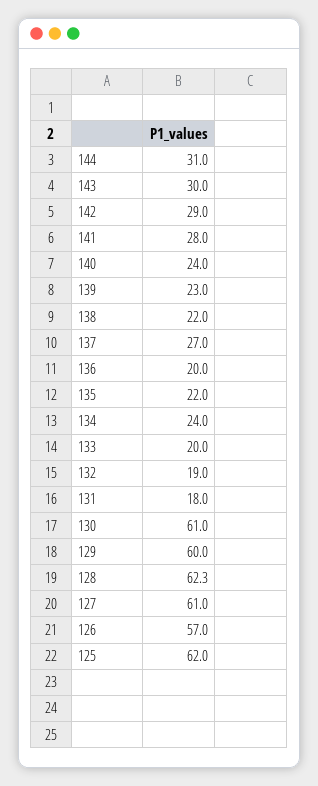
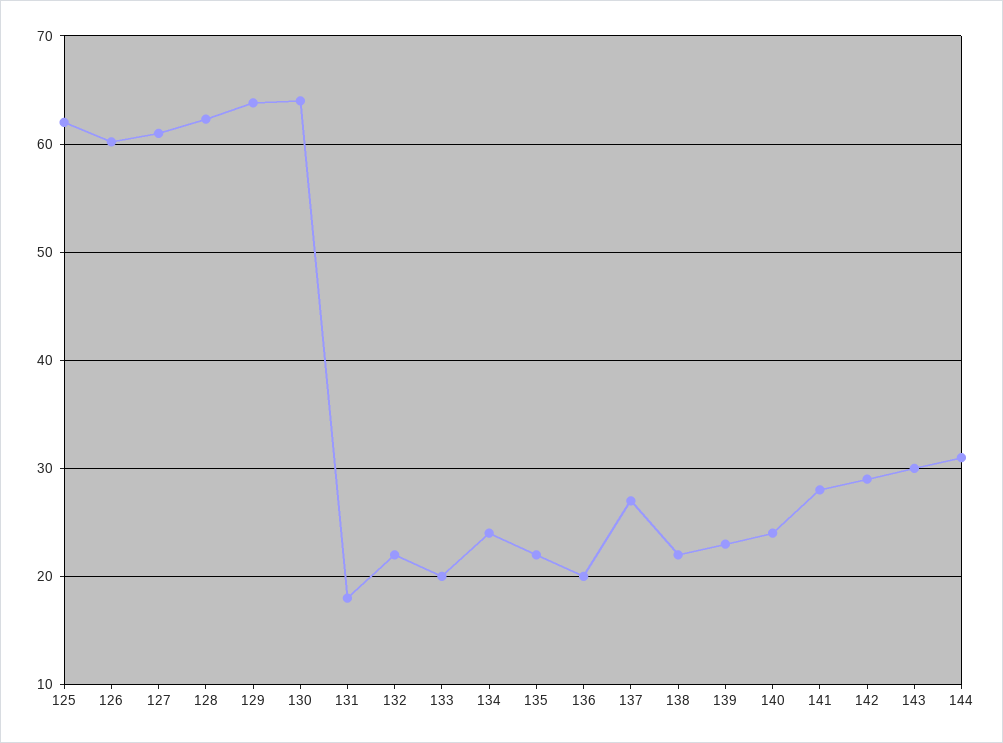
132: 19 -> 22
130: 61 -> 64
129: 60 -> 64
126: 57 -> 60

